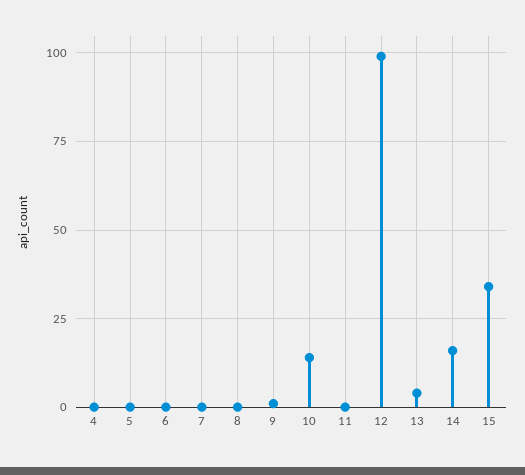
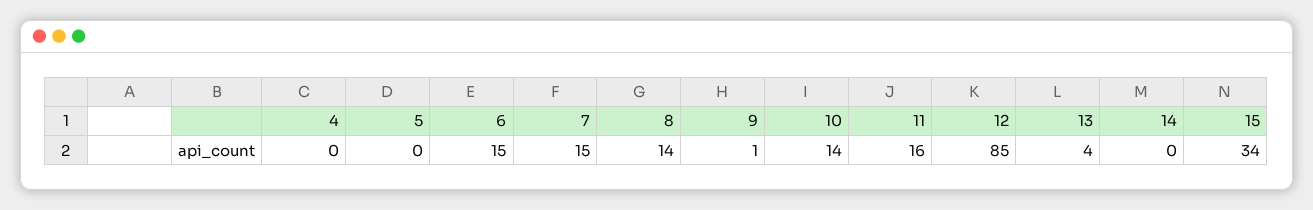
6: 0 -> 15
7: 0 -> 15
8: 0 -> 14
11: 0 -> 16
12: 100 -> 85
14: 15 -> 0

